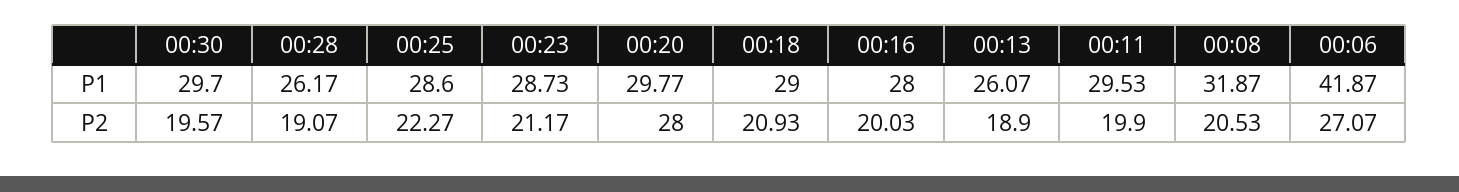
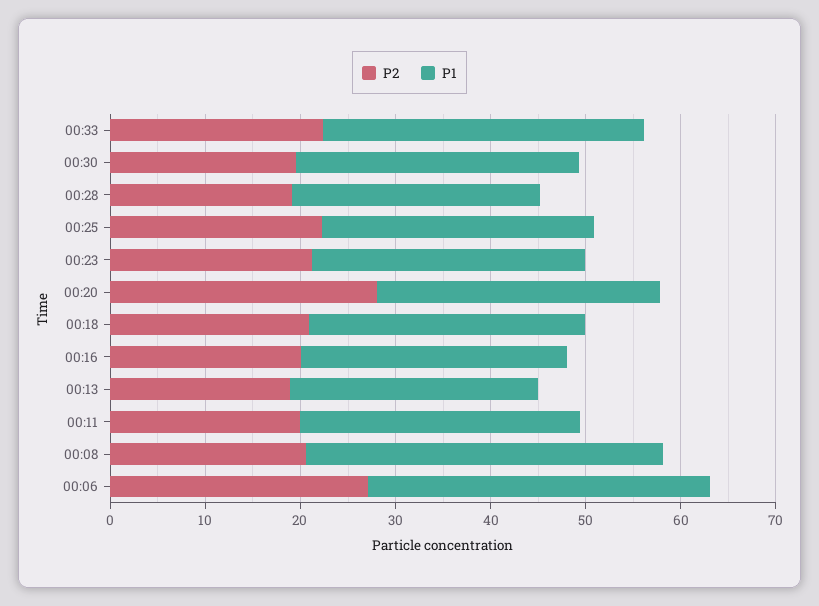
P1, 00:08: 31.87 -> 38
P1, 00:06: 41.87 -> 36
P2, 00:33: none -> 22
P1, 00:33: none -> 34

